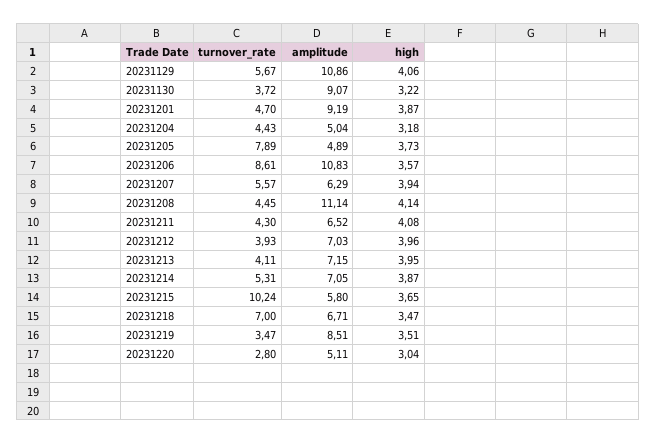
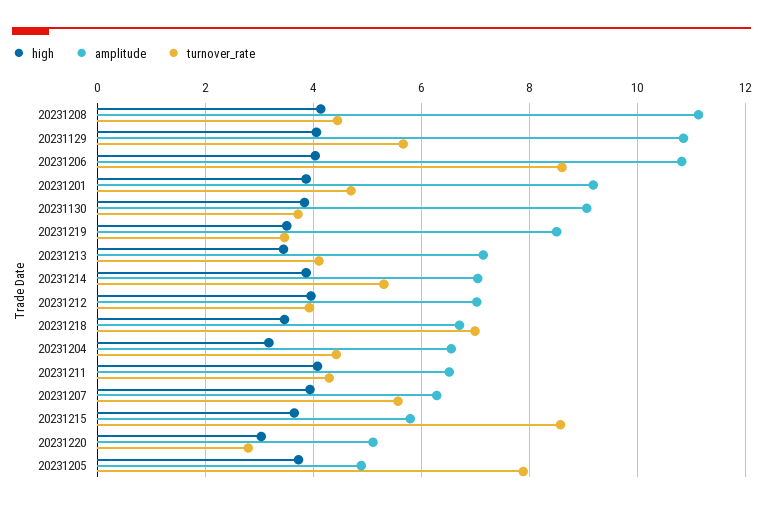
high, 20231130: 3.22 -> 3.8
amplitude, 20231204: 5.04 -> 6.6
high, 20231206: 3.57 -> 4
high, 20231213: 3.95 -> 3.4
turnover_rate, 20231215: 10.24 -> 8.6

